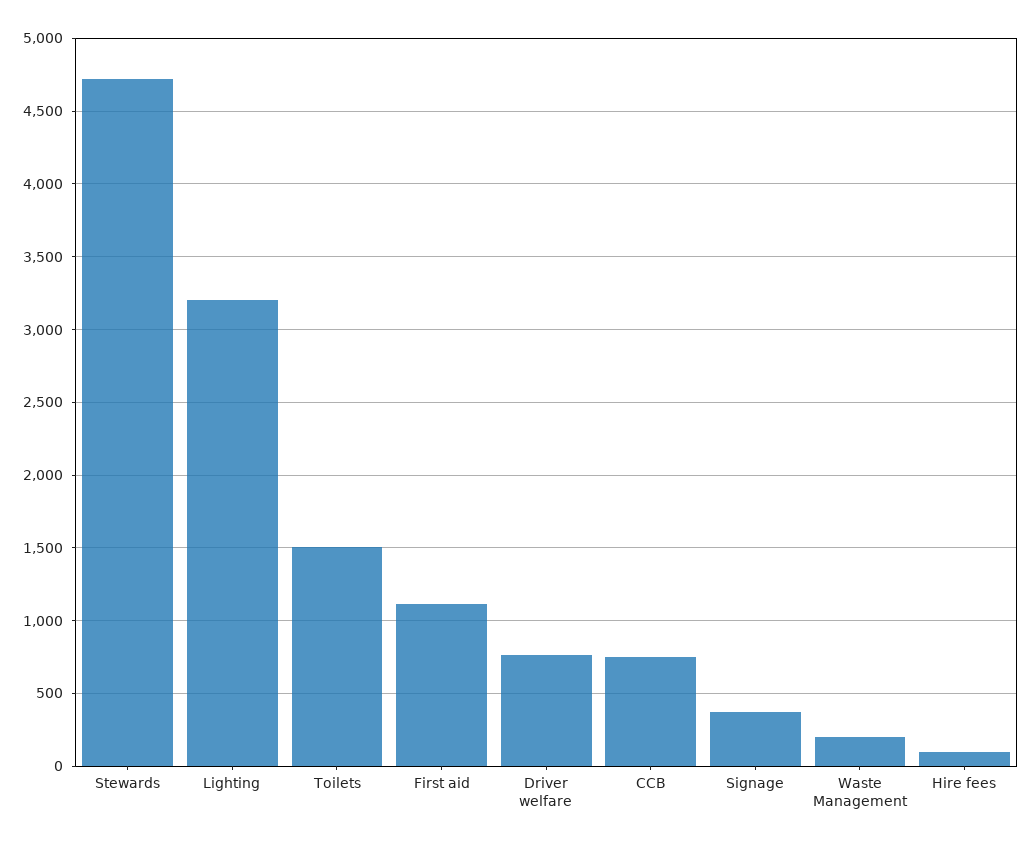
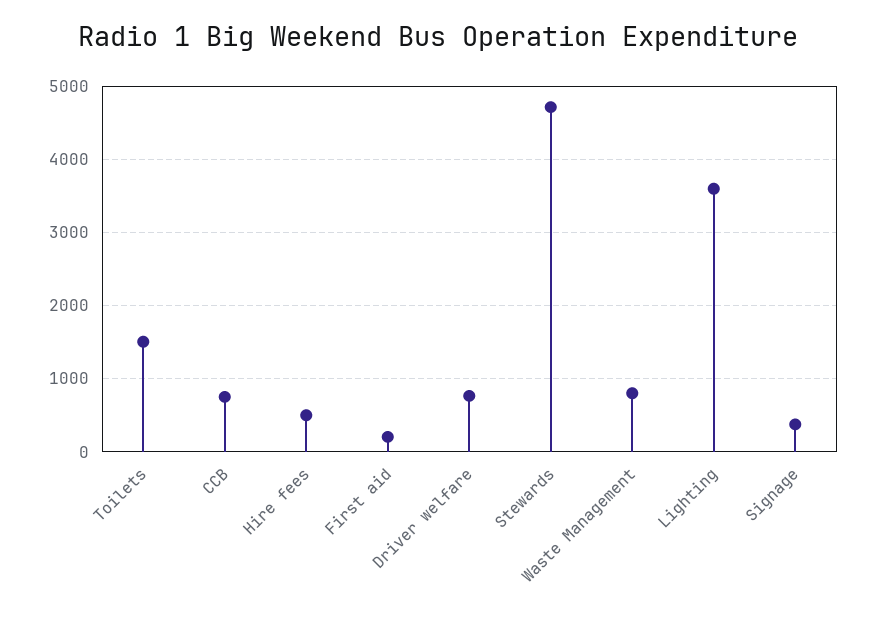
Lighting: 3200 -> 3600
First aid: 1100 -> 200
Waste Management: 200 -> 800
Hire fees: 100 -> 500

